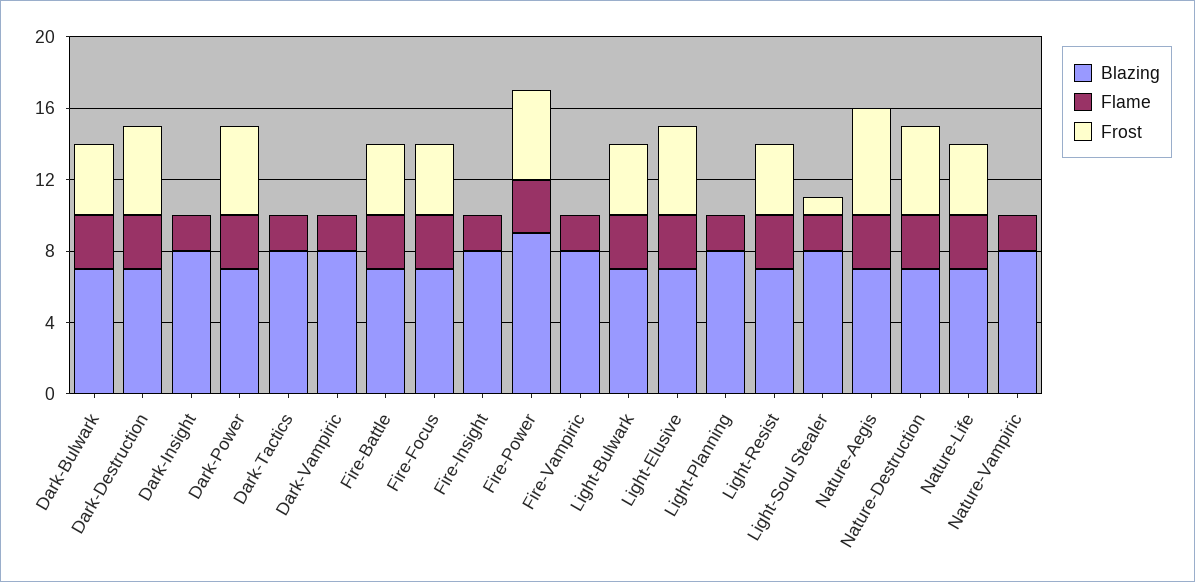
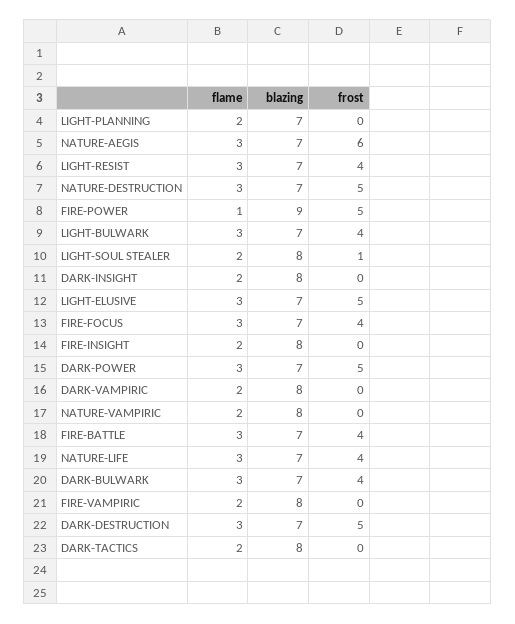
Flame, Fire-Power: 3 -> 1
Blazing, Light-Planning: 8 -> 7

